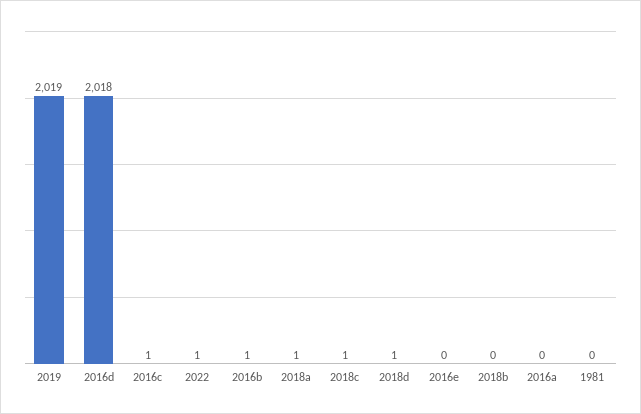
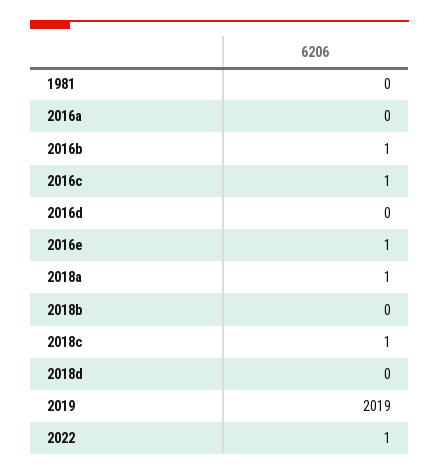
2016d: 2018 -> 0
2018d: 1 -> 0
2016e: 0 -> 1

